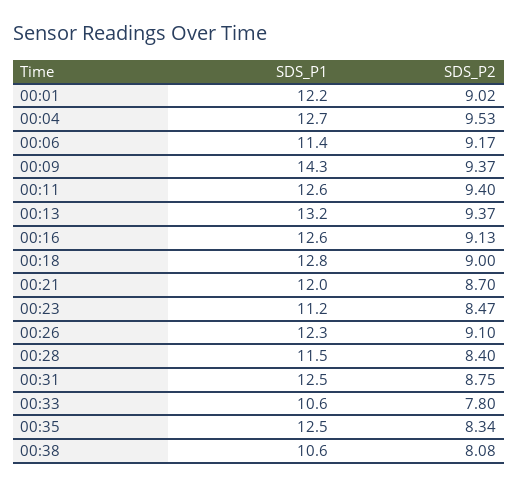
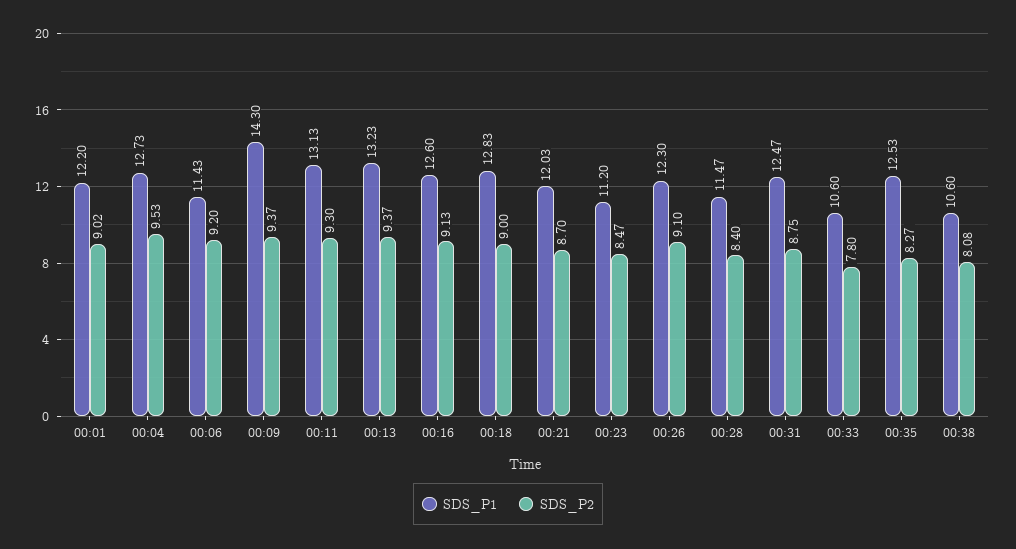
SDS_P2, 00:06: 9.17 -> 9.2
SDS_P1, 00:11: 12.6 -> 13.13
SDS_P2, 00:11: 9.4 -> 9.3
SDS_P2, 00:35: 8.34 -> 8.27

